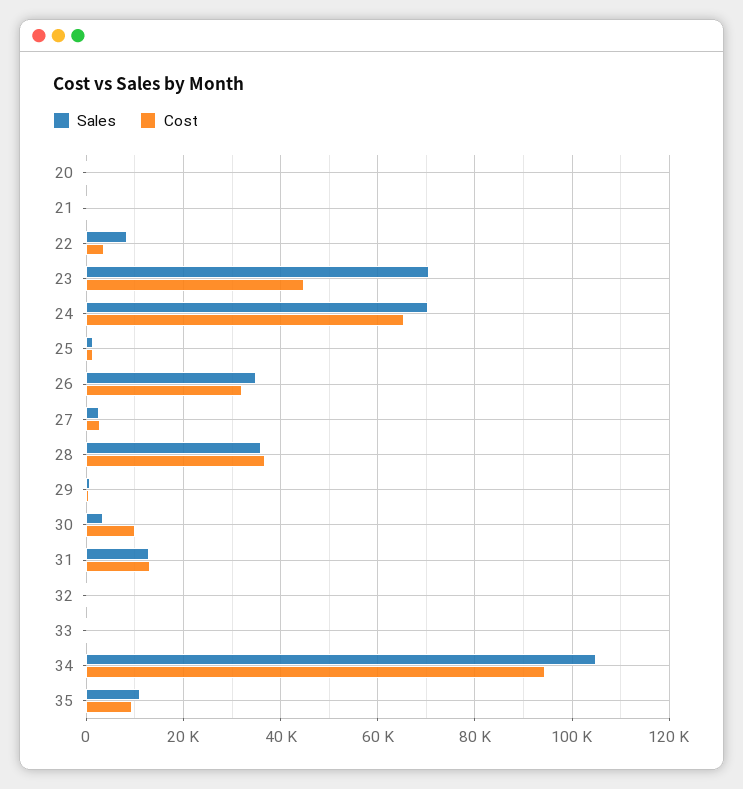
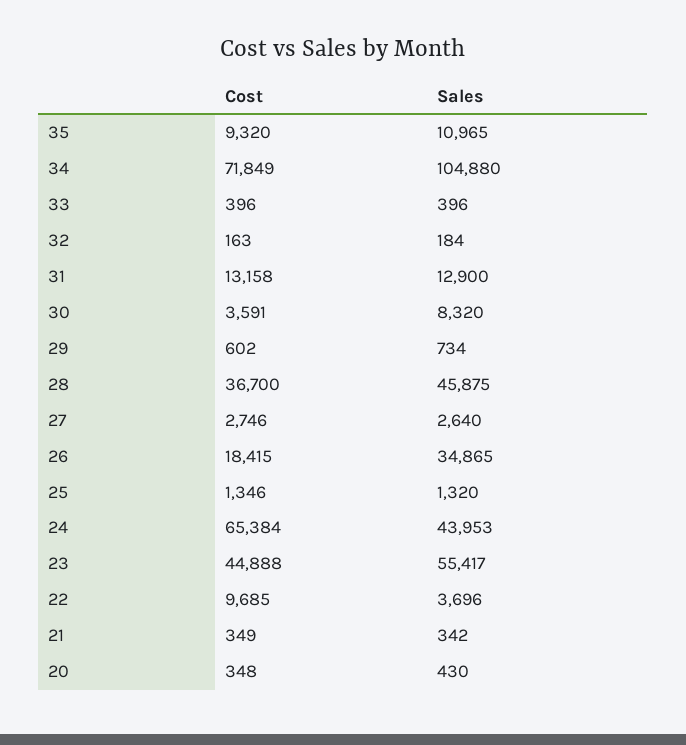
Sales, 22: 8000 -> 3696
Cost, 22: 4000 -> 9685
Sales, 23: 70000 -> 55417
Sales, 24: 70000 -> 43953
Cost, 26: 32000 -> 18415
Sales, 28: 36000 -> 45875
Sales, 30: 4000 -> 8320
Cost, 30: 10000 -> 3591
Cost, 34: 94000 -> 71849

